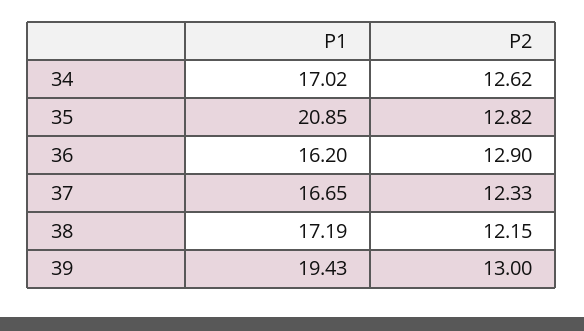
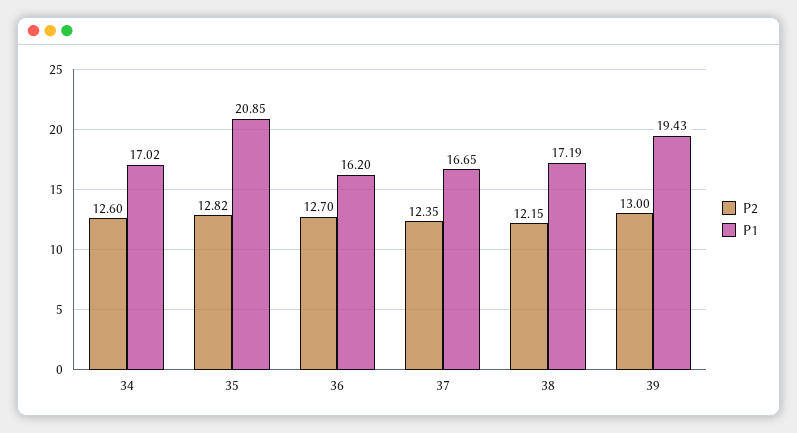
P2, 34: 12.62 -> 12.6
P2, 36: 12.9 -> 12.7
P2, 37: 12.33 -> 12.35

